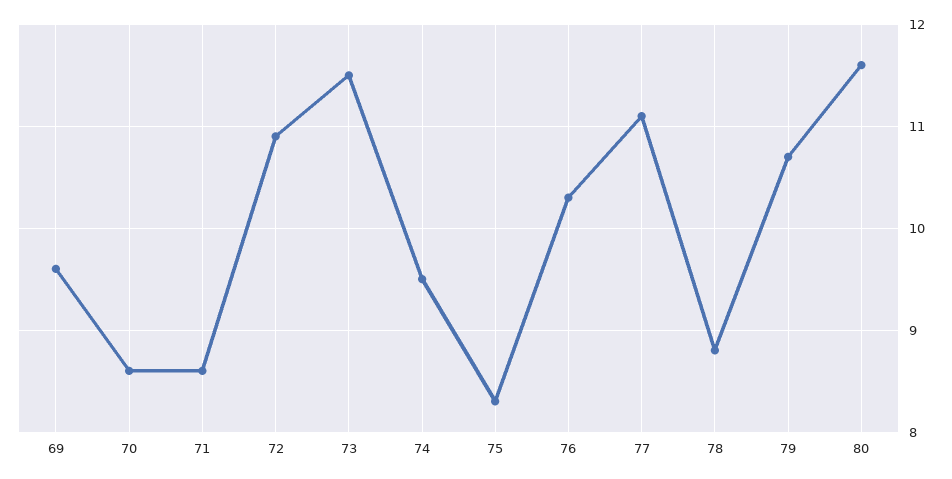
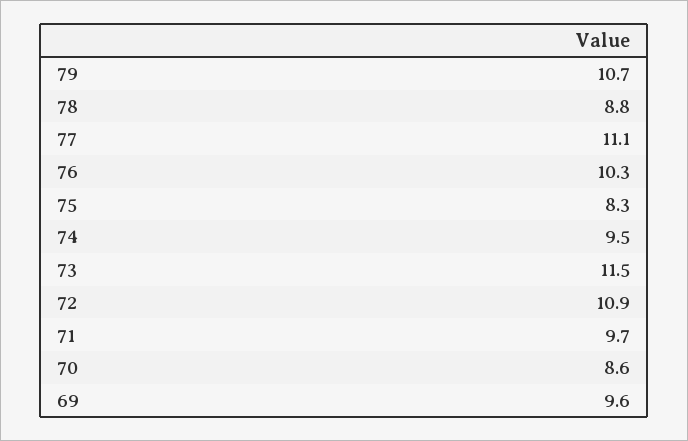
71: 8.6 -> 9.7
80: 11.6 -> none

